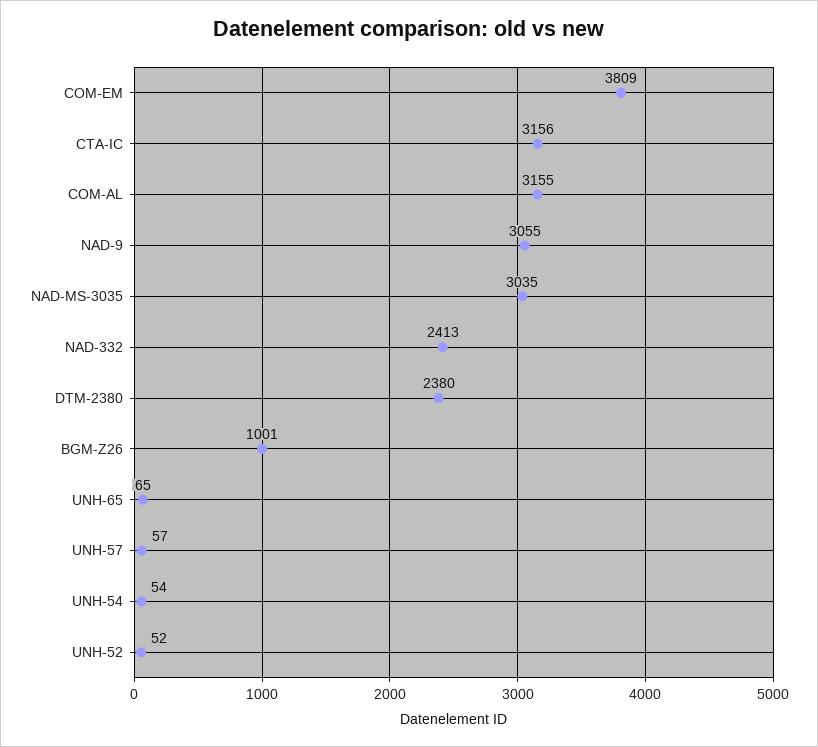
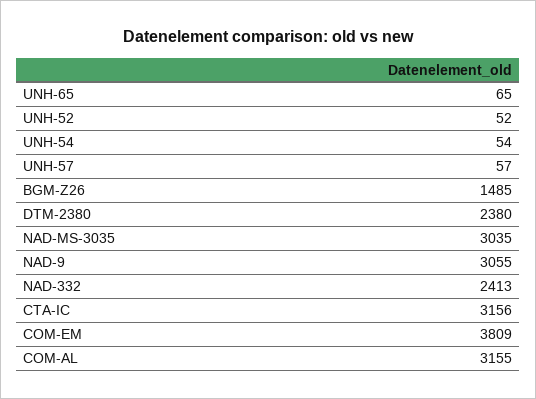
BGM-Z26: 1001 -> 1485

